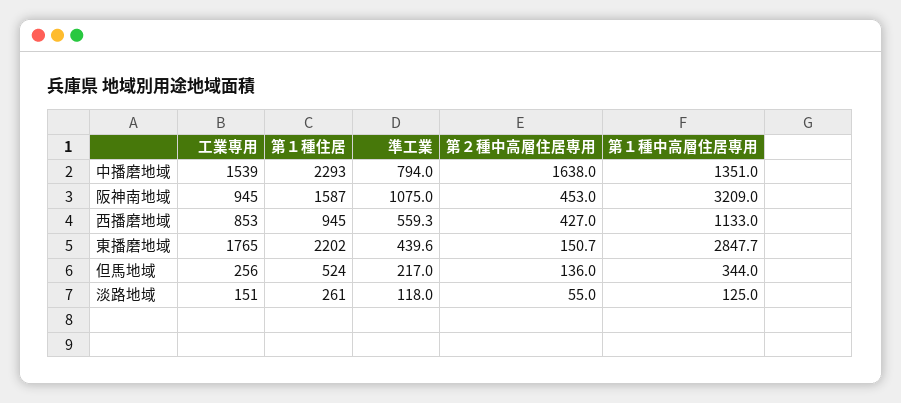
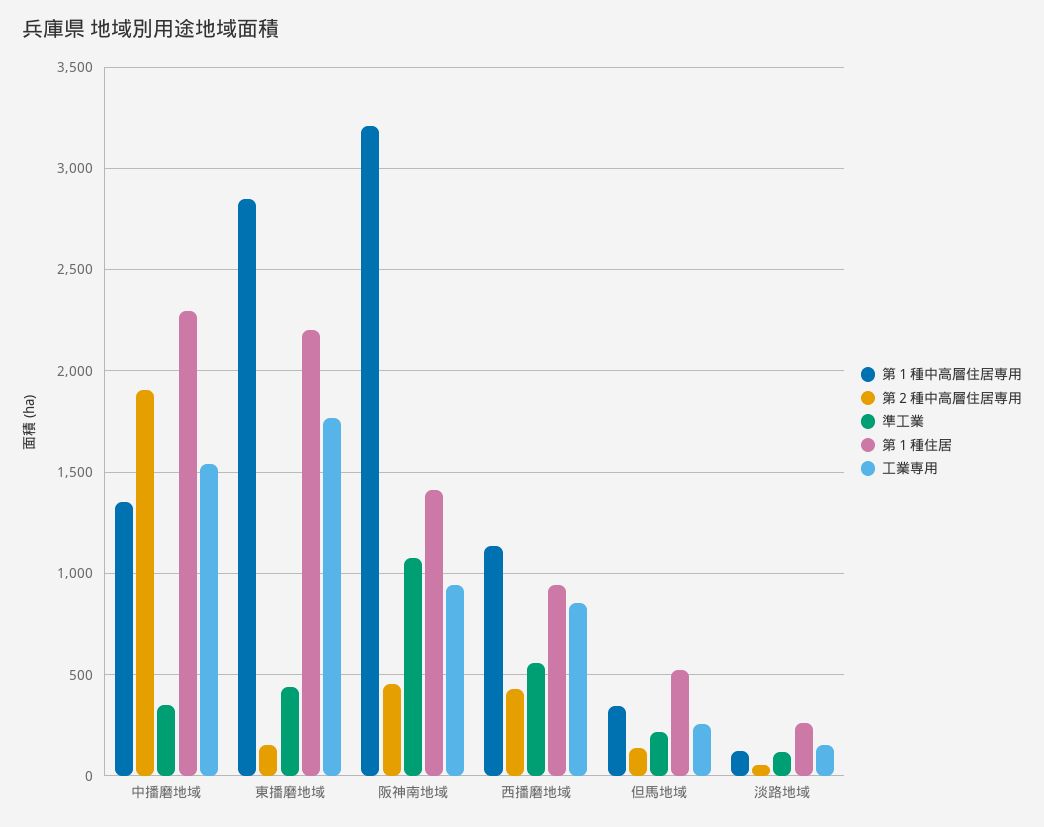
準工業, 中播磨地域: 794 -> 350
第２種中高層住居専用, 中播磨地域: 1638 -> 1900
第１種住居, 阪神南地域: 1587 -> 1400

